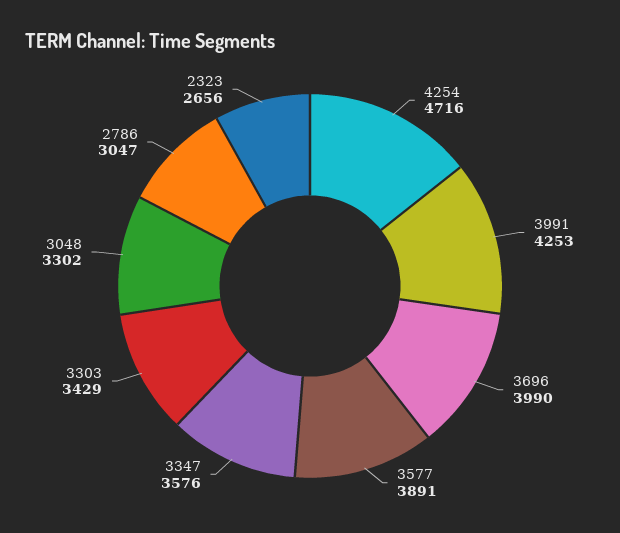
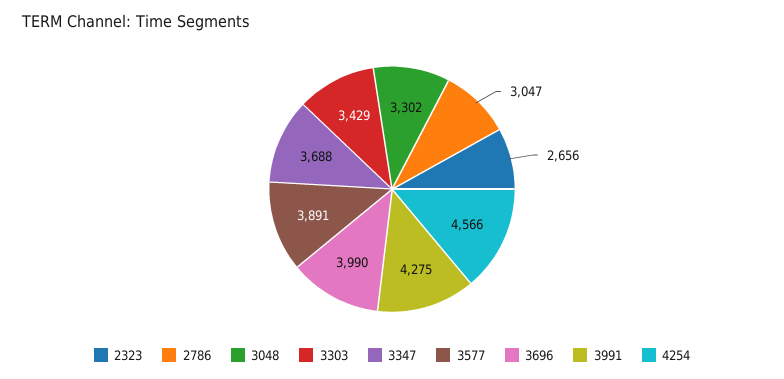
4254: 4716 -> 4566
3991: 4253 -> 4275
3347: 3576 -> 3688

